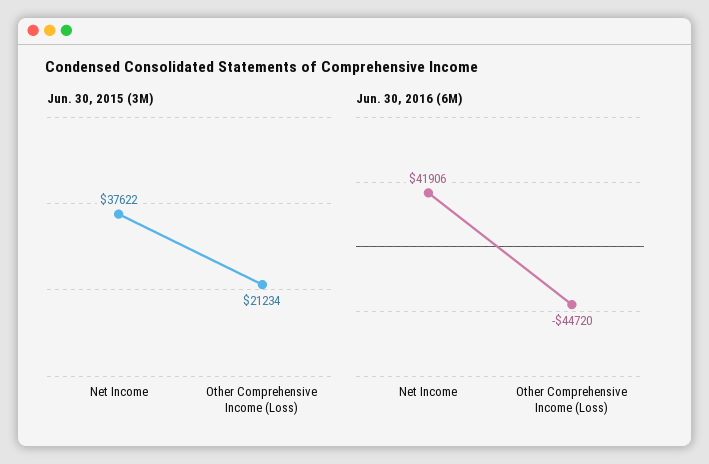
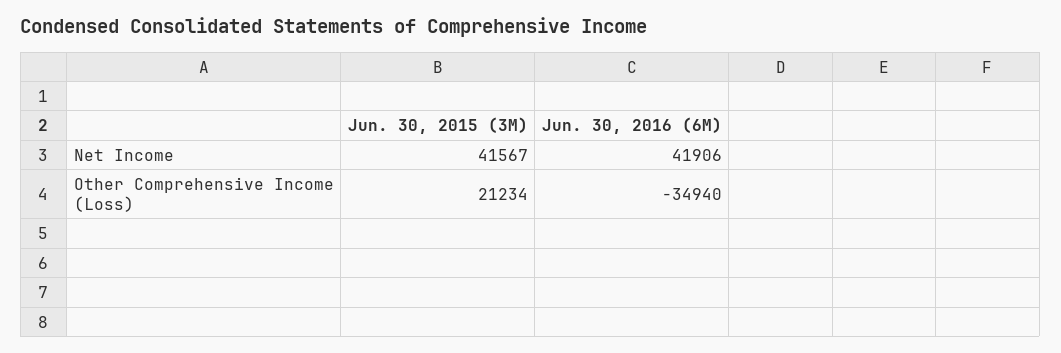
Jun. 30, 2015 (3M), Net Income: 37622 -> 41567
Jun. 30, 2016 (6M), Other Comprehensive Income (Loss): -44720 -> -34940

